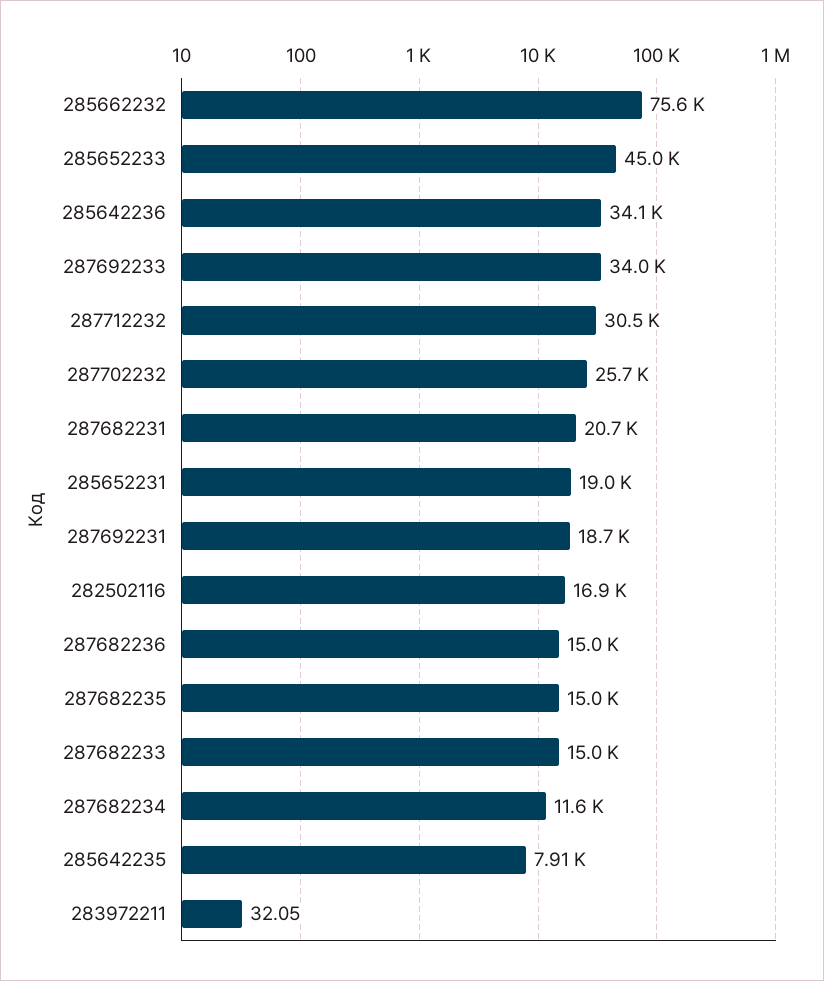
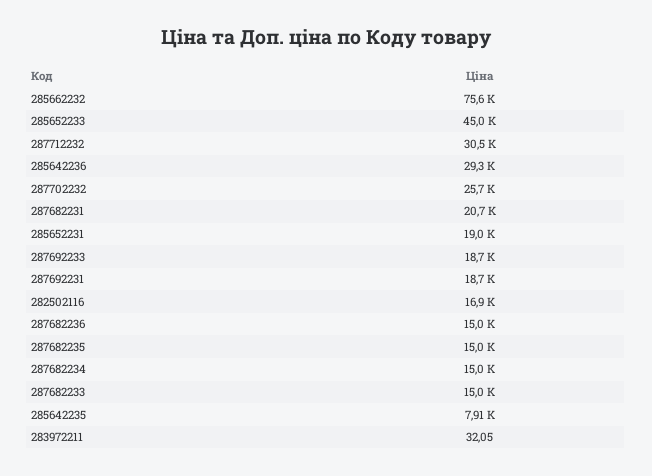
285642236: 34100 -> 29300
287692233: 34000 -> 18700
287682234: 11600 -> 15000

